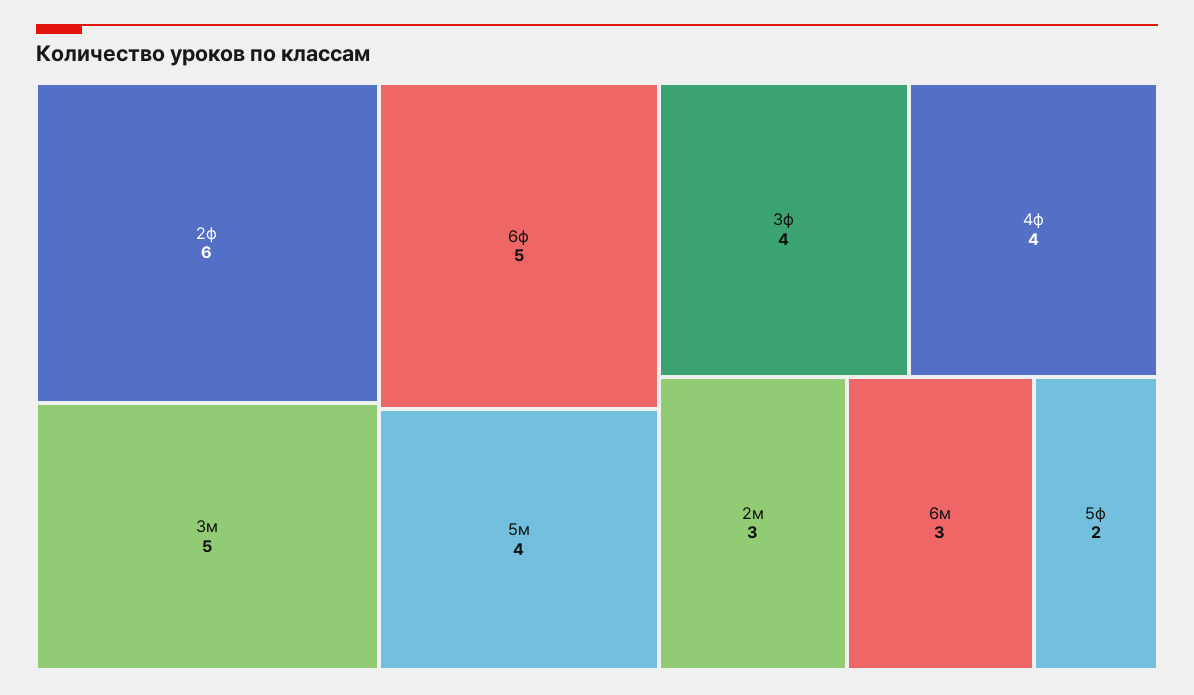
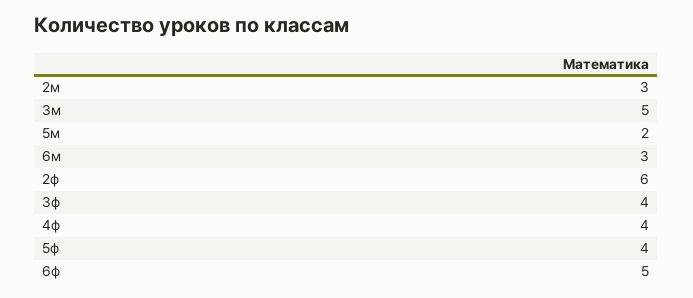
5м: 4 -> 2
5ф: 2 -> 4

